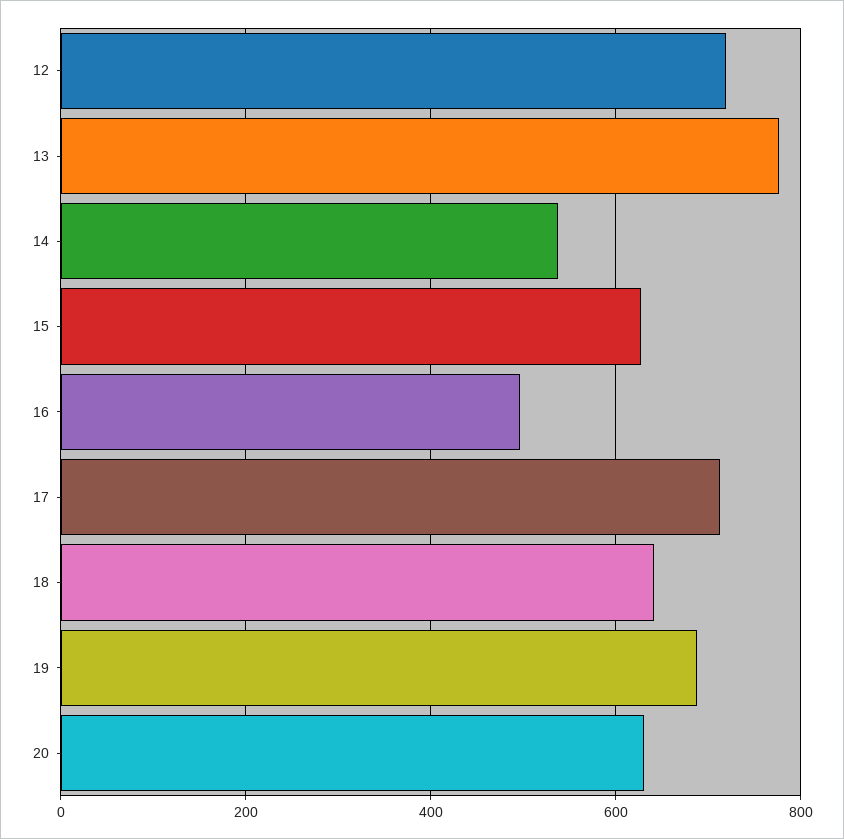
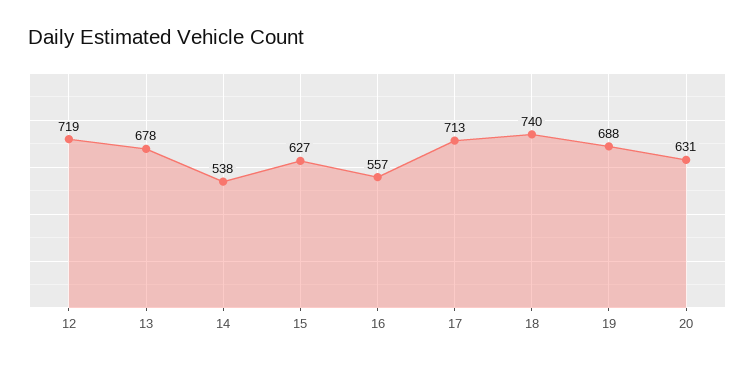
13: 780 -> 678
16: 500 -> 557
18: 640 -> 740

